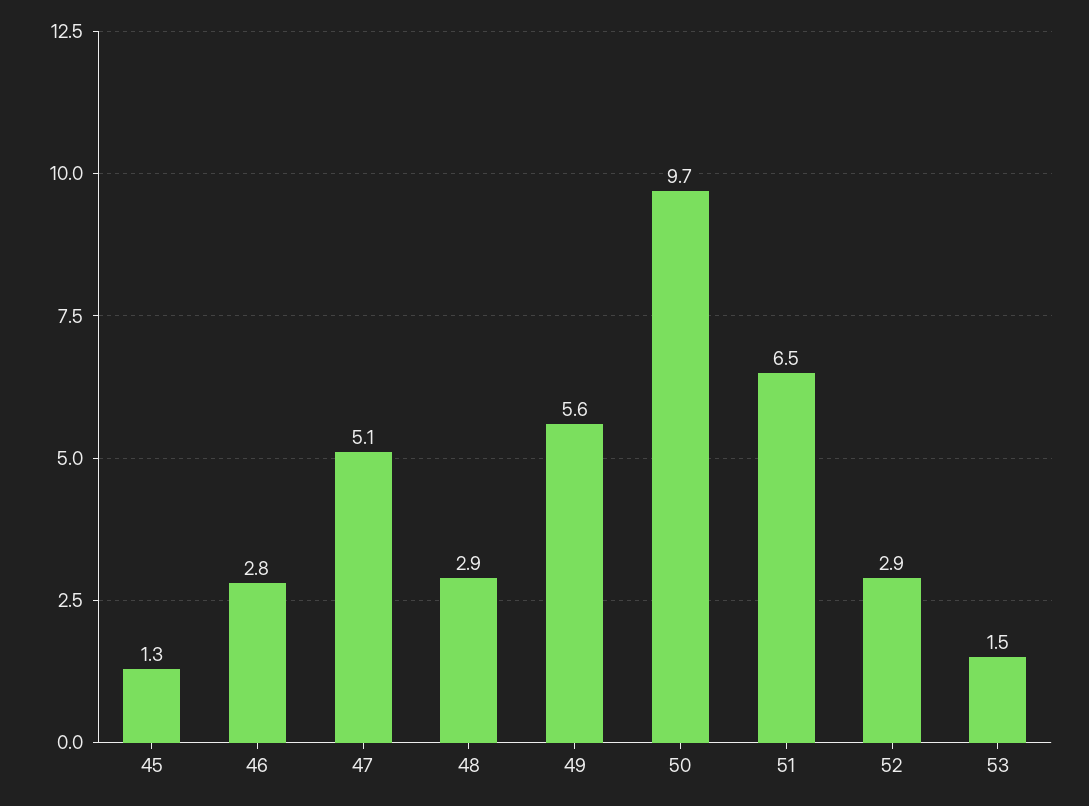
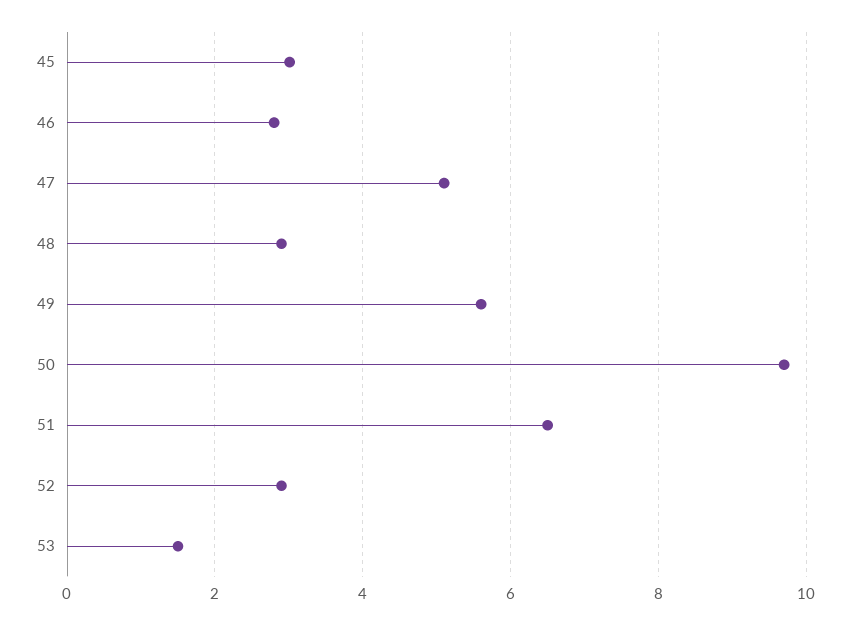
45: 1.3 -> 3

